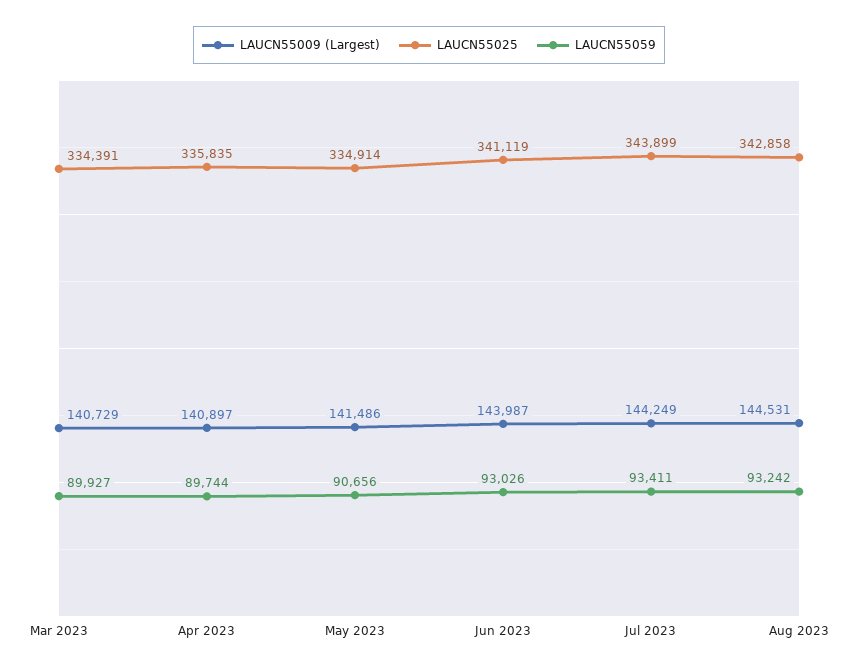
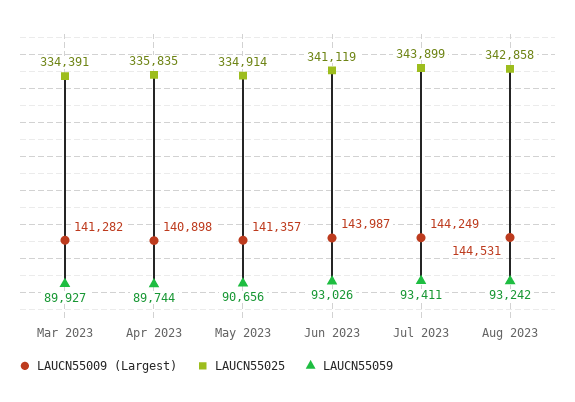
LAUCN55009 (Largest), Mar 2023: 140729 -> 141282
LAUCN55009 (Largest), Apr 2023: 140897 -> 140898
LAUCN55009 (Largest), May 2023: 141486 -> 141357

